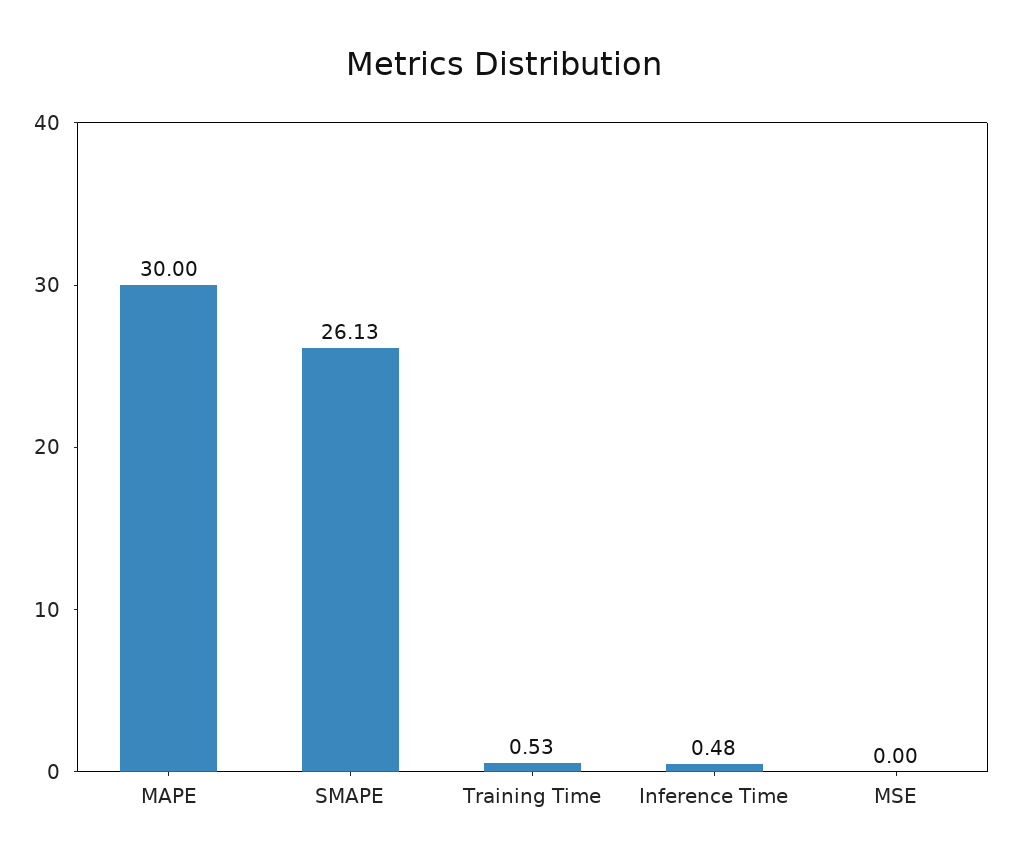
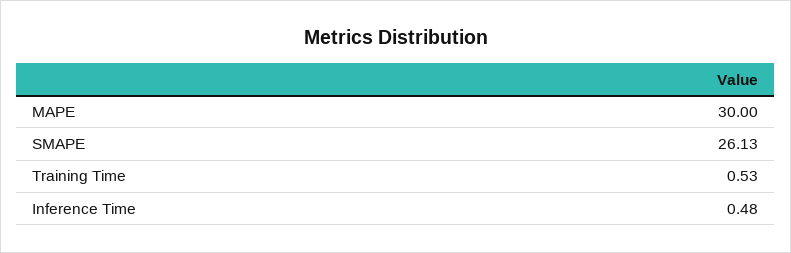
MSE: 0 -> none

